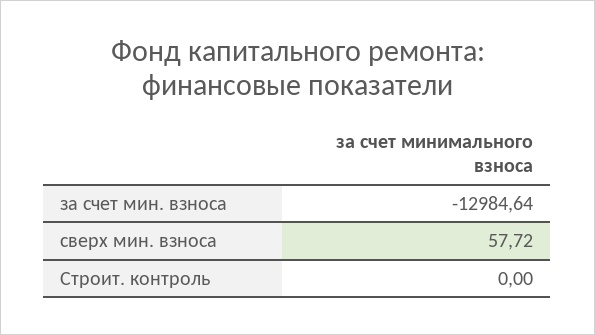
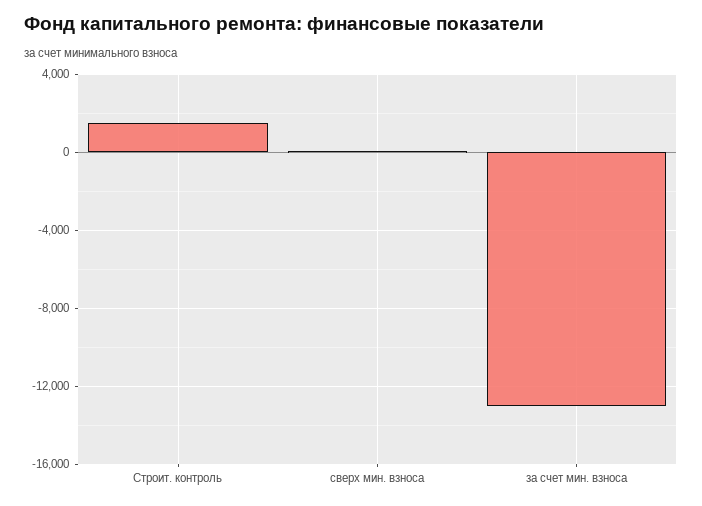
Строит. контроль: 0 -> 1500

